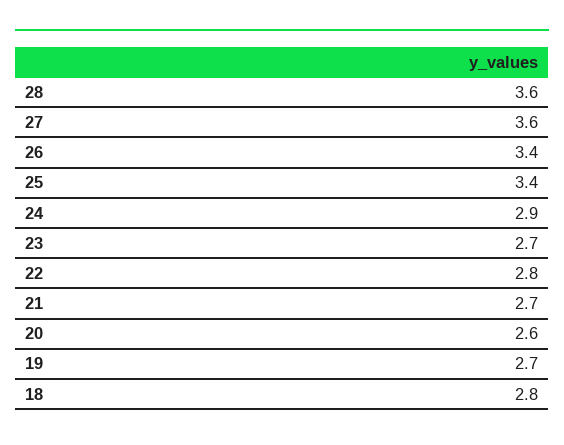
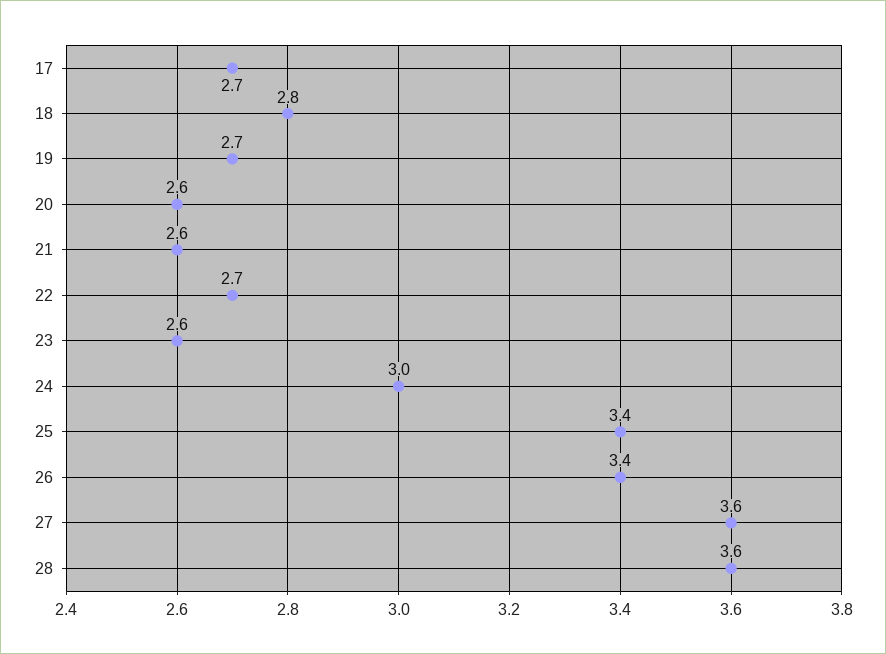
24: 2.9 -> 3
23: 2.7 -> 2.6
22: 2.8 -> 2.7
21: 2.7 -> 2.6
17: none -> 2.7

